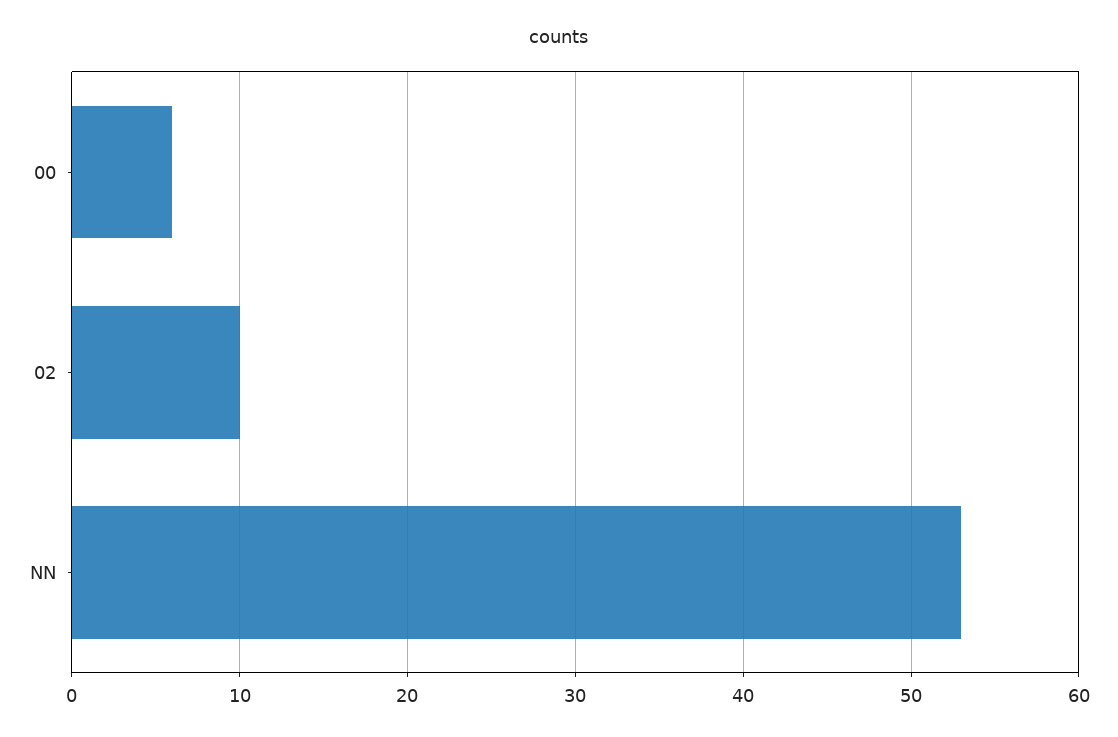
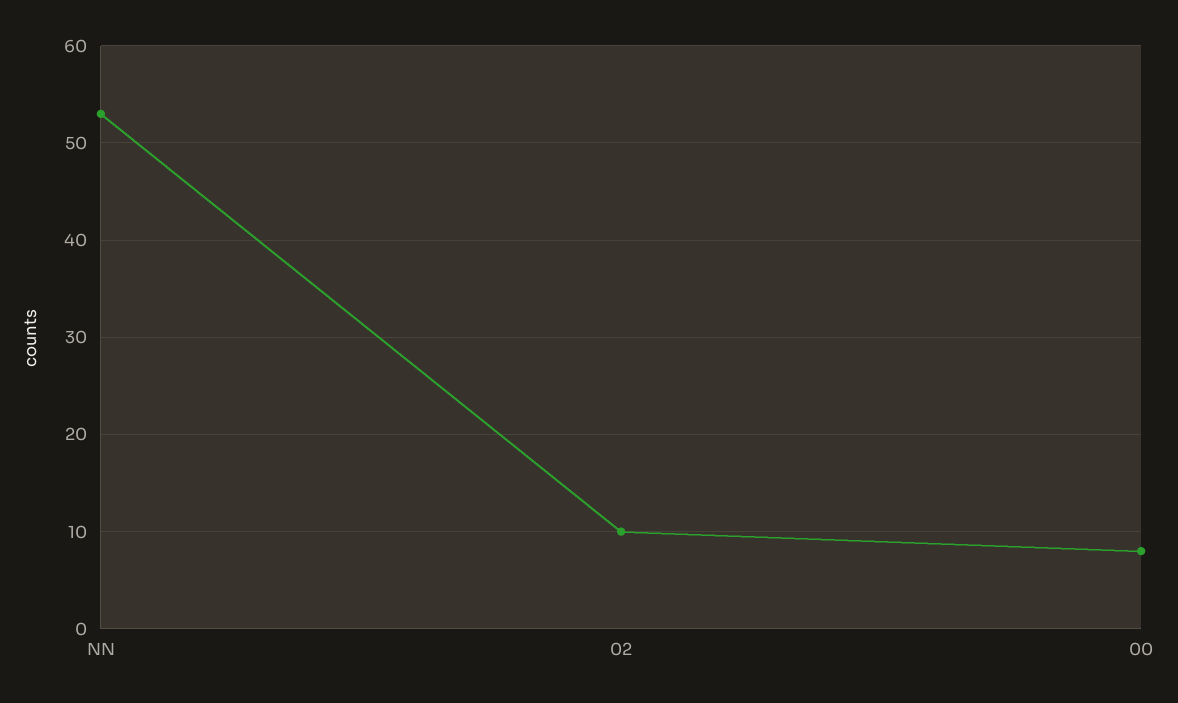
00: 6 -> 8

